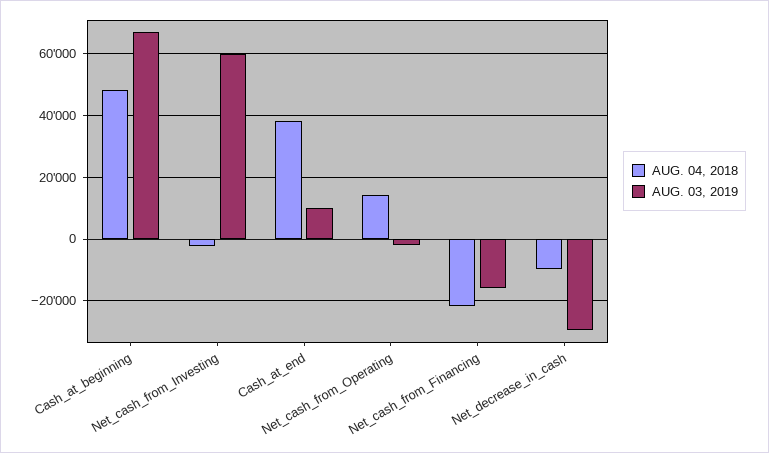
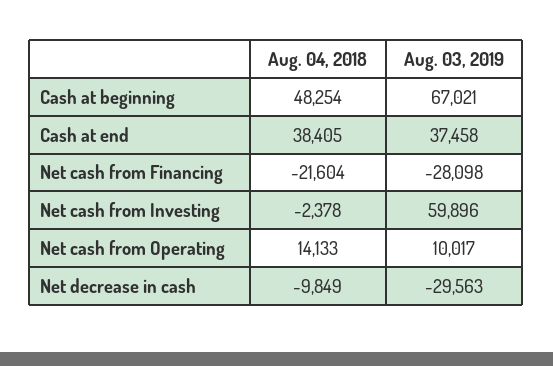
AUG. 03, 2019, Cash_at_end: 10000 -> 37458
AUG. 03, 2019, Net_cash_from_Operating: -2000 -> 10017
AUG. 03, 2019, Net_cash_from_Financing: -16000 -> -28098

